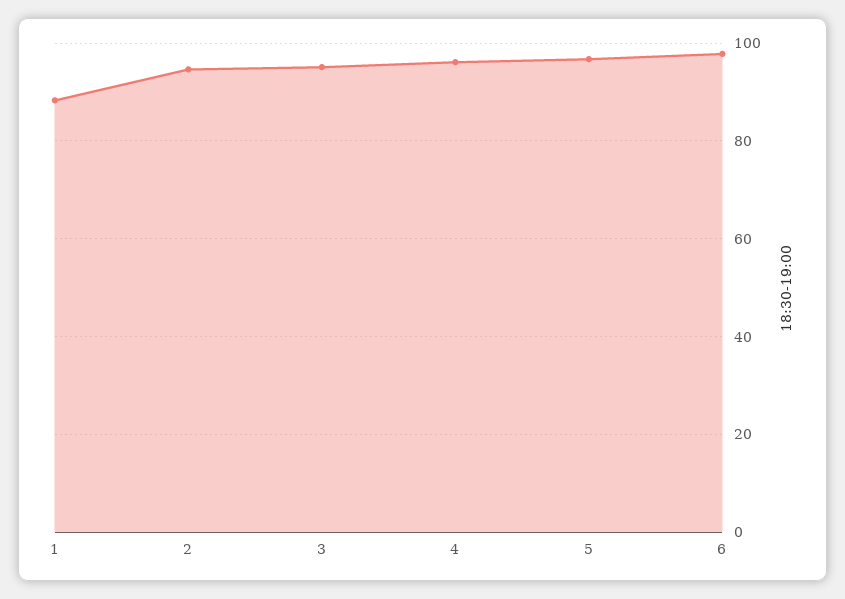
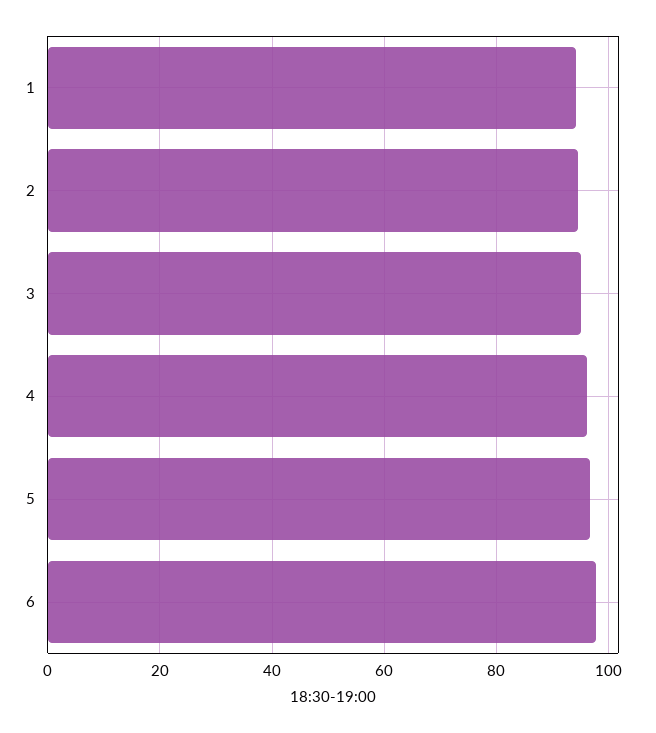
1: 88 -> 94

